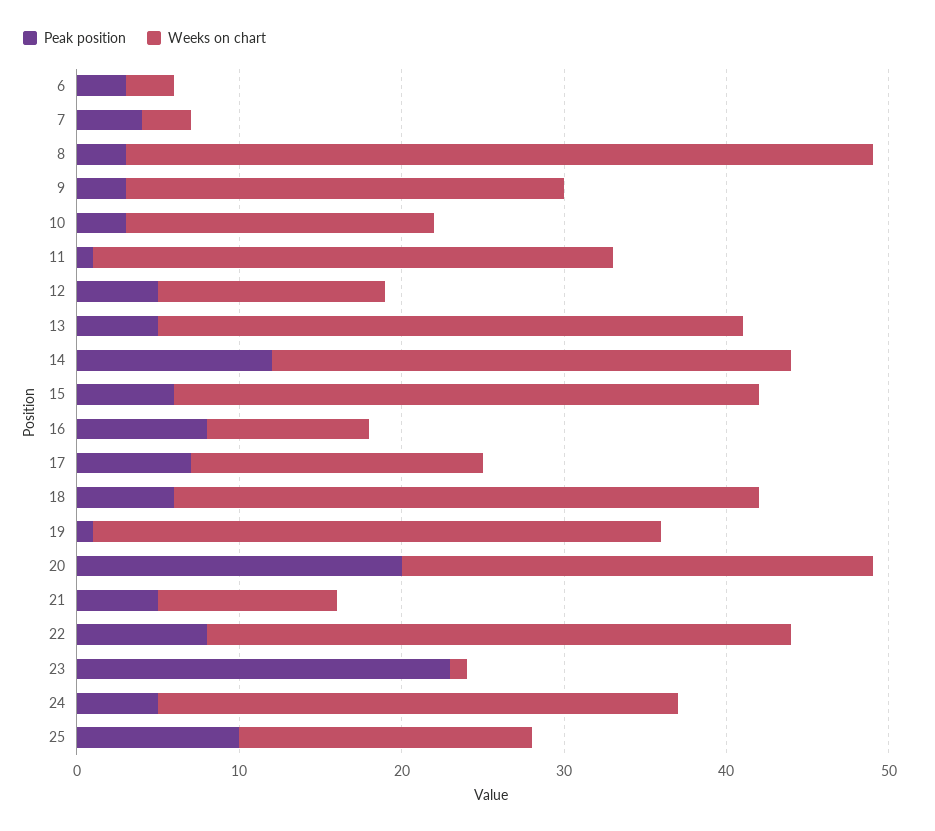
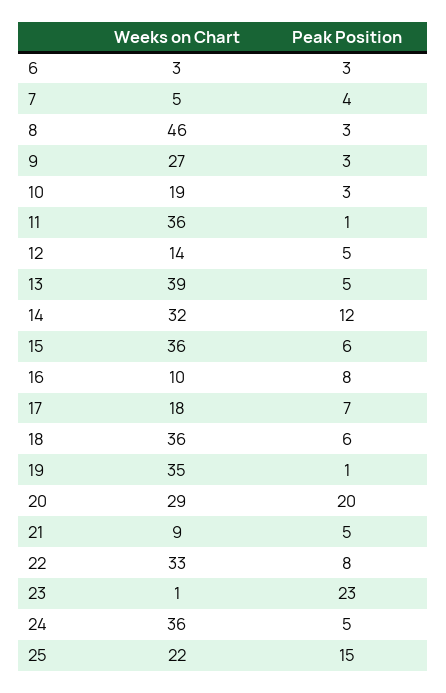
Weeks on chart, 7: 3 -> 5
Weeks on chart, 11: 32 -> 36
Weeks on chart, 13: 36 -> 39
Weeks on chart, 21: 11 -> 9
Weeks on chart, 22: 36 -> 33
Weeks on chart, 24: 32 -> 36
Peak position, 25: 10 -> 15
Weeks on chart, 25: 18 -> 22

